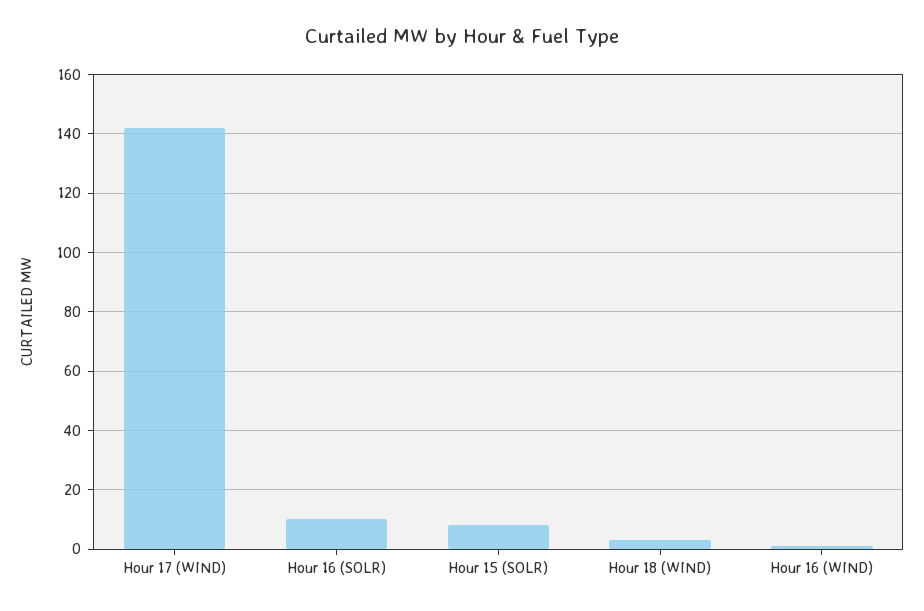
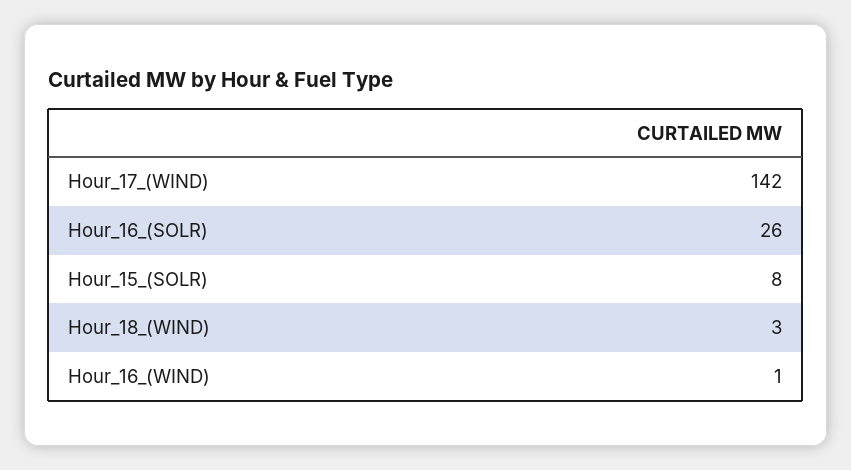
Hour 16 (SOLR): 10 -> 26

